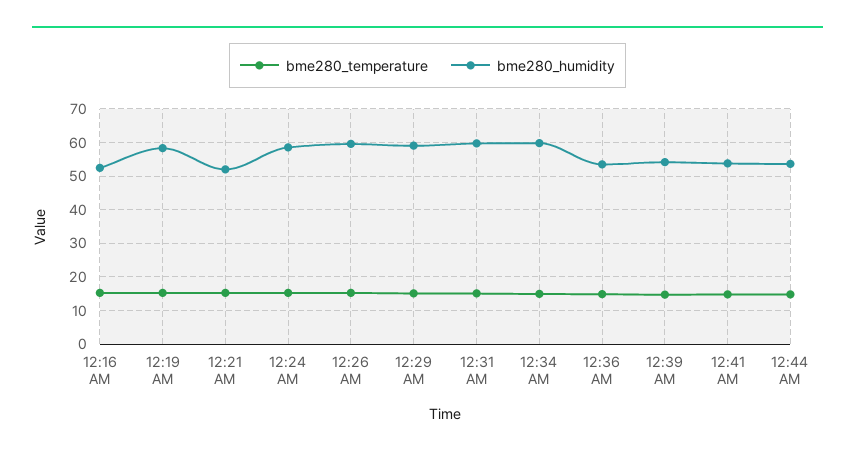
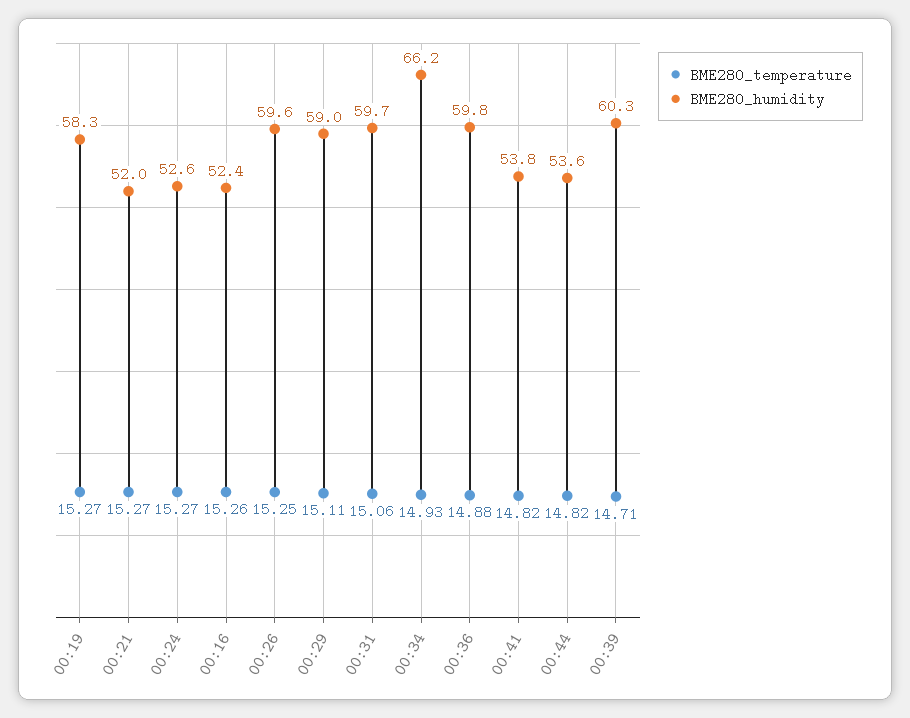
bme280_humidity, 12:24 AM: 58 -> 52.6
bme280_humidity, 12:34 AM: 60 -> 66.2
bme280_humidity, 12:36 AM: 54 -> 59.8
bme280_humidity, 12:39 AM: 54 -> 60.3

